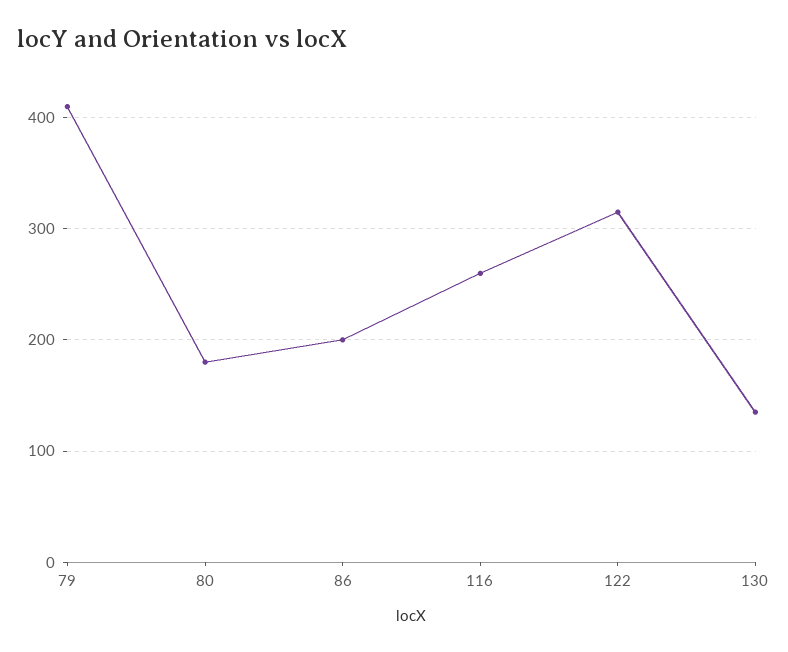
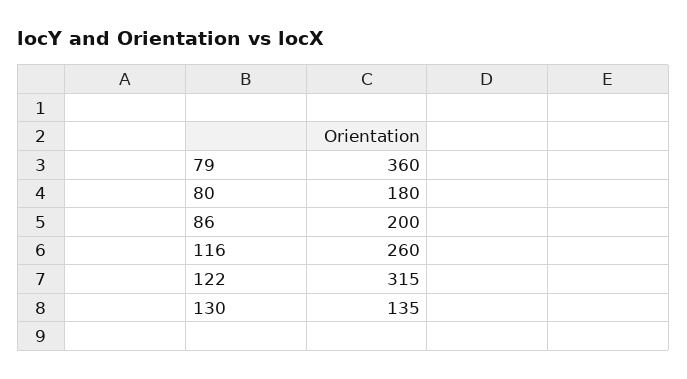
79: 410 -> 360

